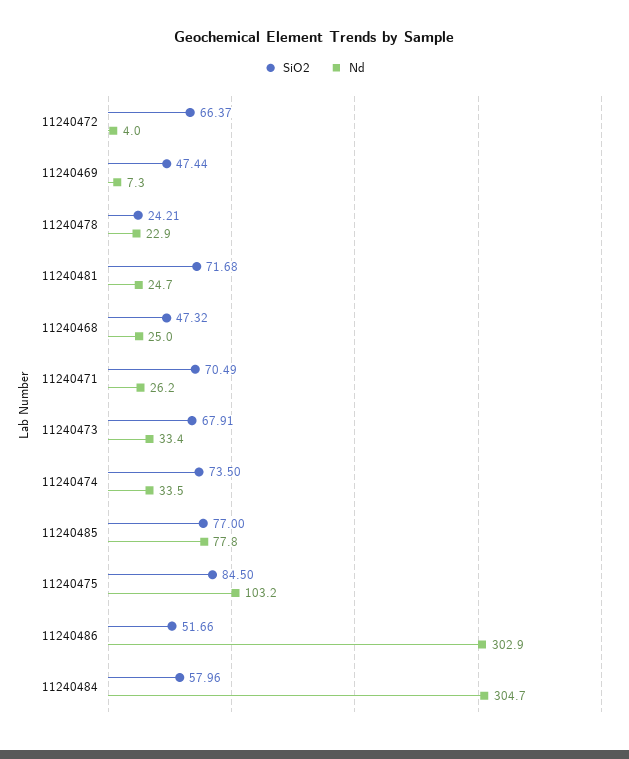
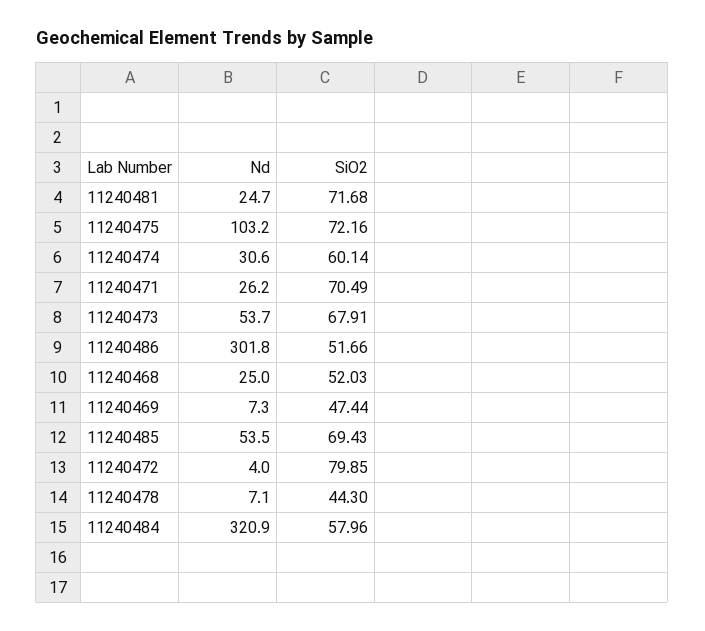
SiO2, 11240472: 66.37 -> 79.85
SiO2, 11240478: 24.21 -> 44.3
Nd, 11240478: 22.9 -> 7.1
SiO2, 11240468: 47.32 -> 52.03
Nd, 11240473: 33.4 -> 53.7
SiO2, 11240474: 73.5 -> 60.14
Nd, 11240474: 33.5 -> 30.6
SiO2, 11240485: 77 -> 69.43
Nd, 11240485: 77.8 -> 53.5
SiO2, 11240475: 84.5 -> 72.16
Nd, 11240486: 302.9 -> 301.8
Nd, 11240484: 304.7 -> 320.9

